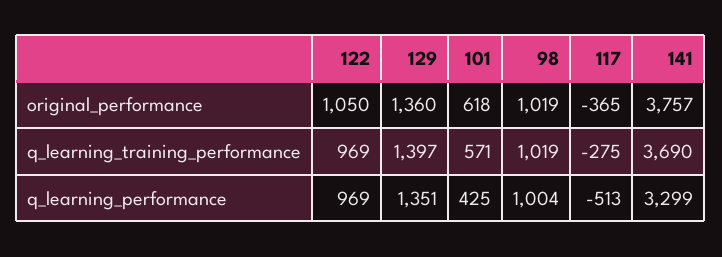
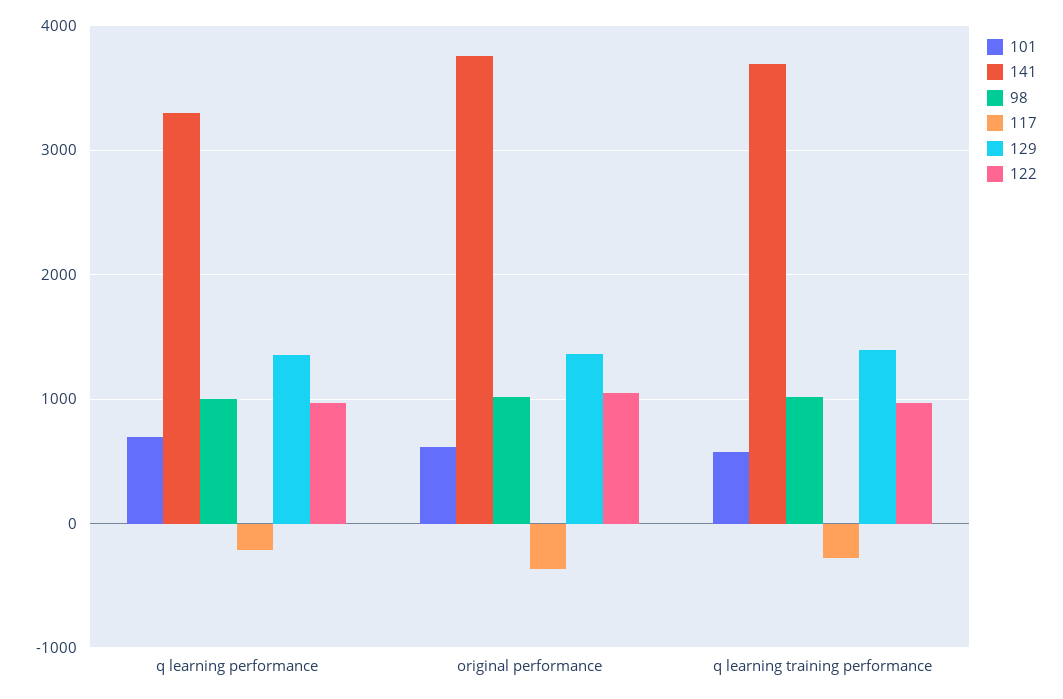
101, q_learning_performance: 425 -> 700
117, q_learning_performance: -513 -> -200

